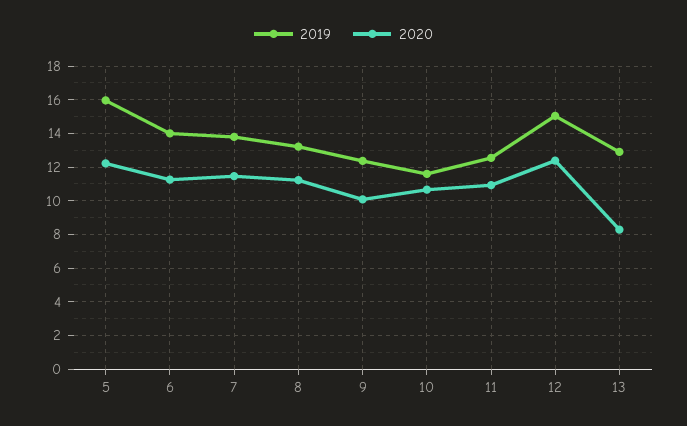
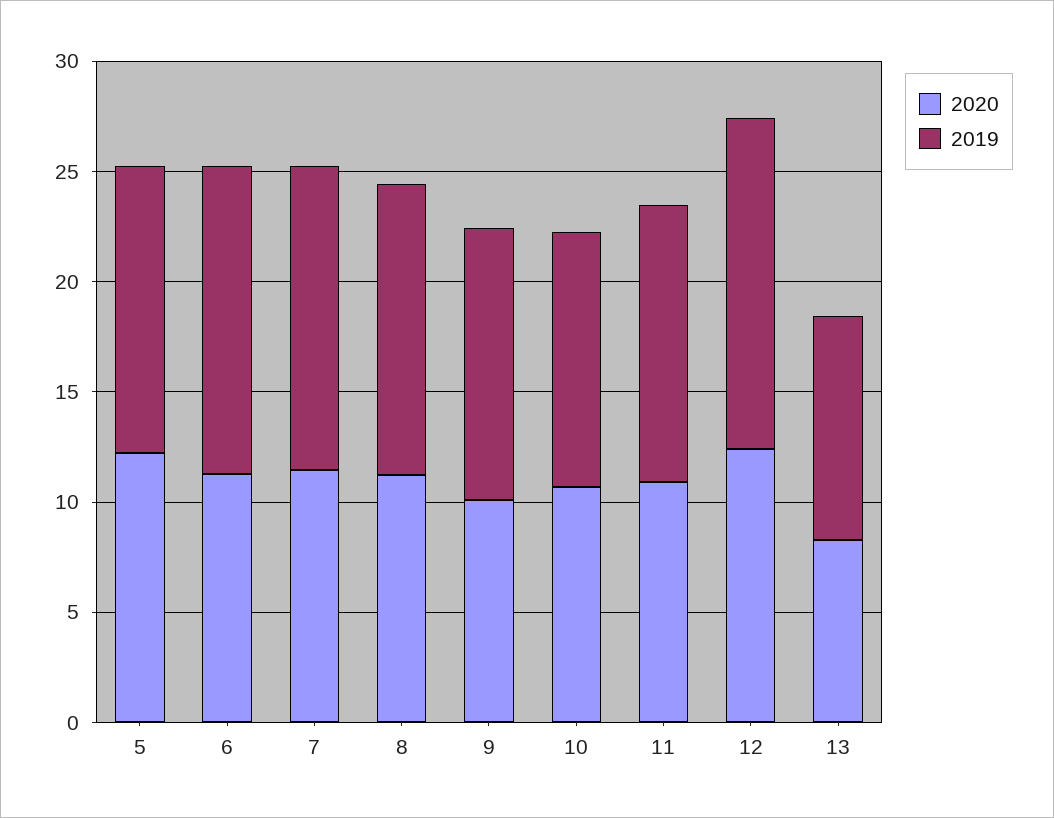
2019, 5: 16 -> 13
2019, 13: 13 -> 10

